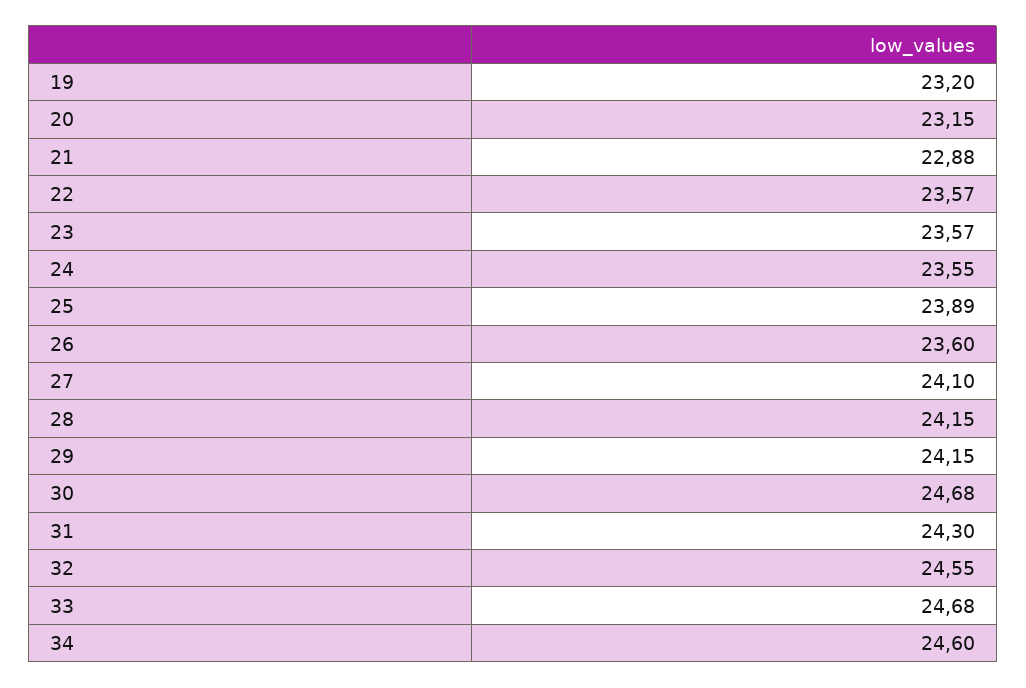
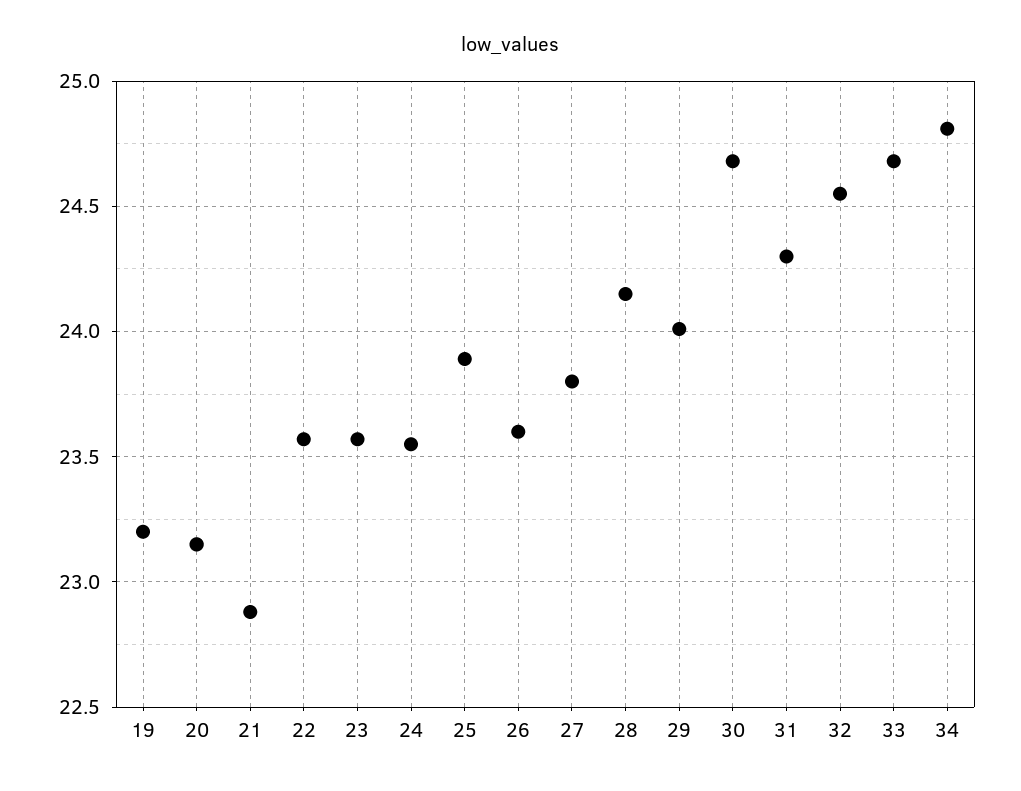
27: 24.1 -> 23.8
29: 24.15 -> 24
34: 24.6 -> 24.8

